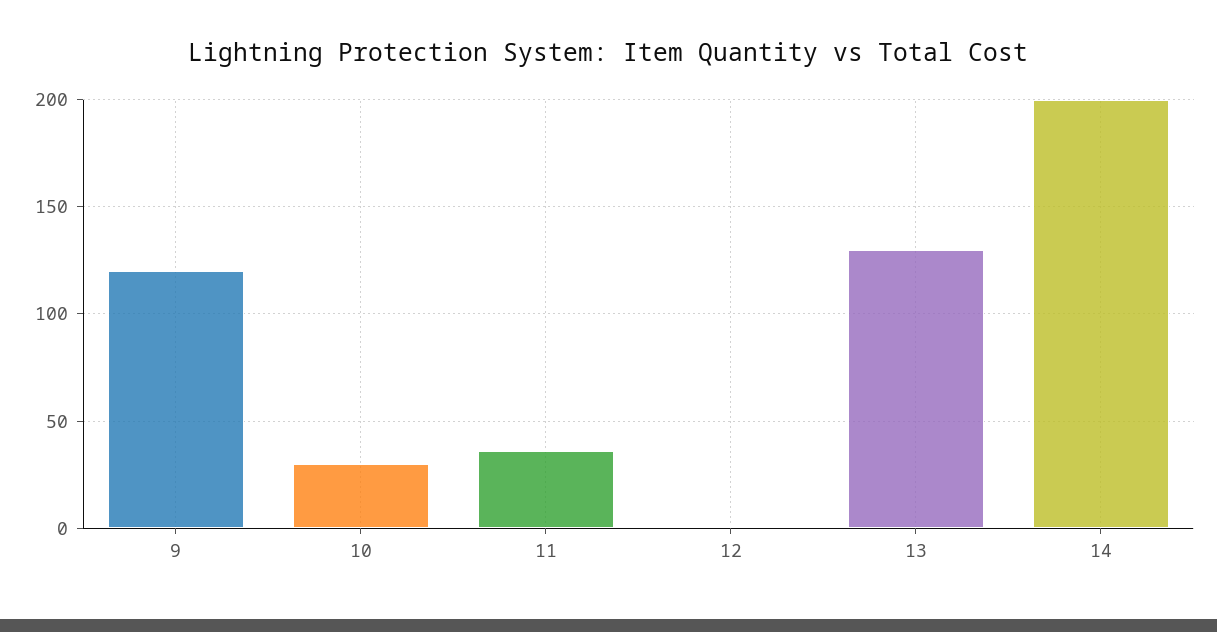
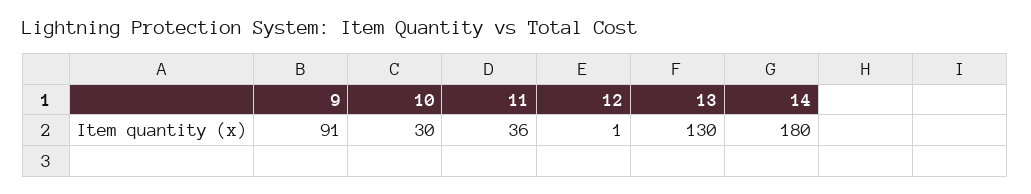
9: 120 -> 91
14: 200 -> 180

